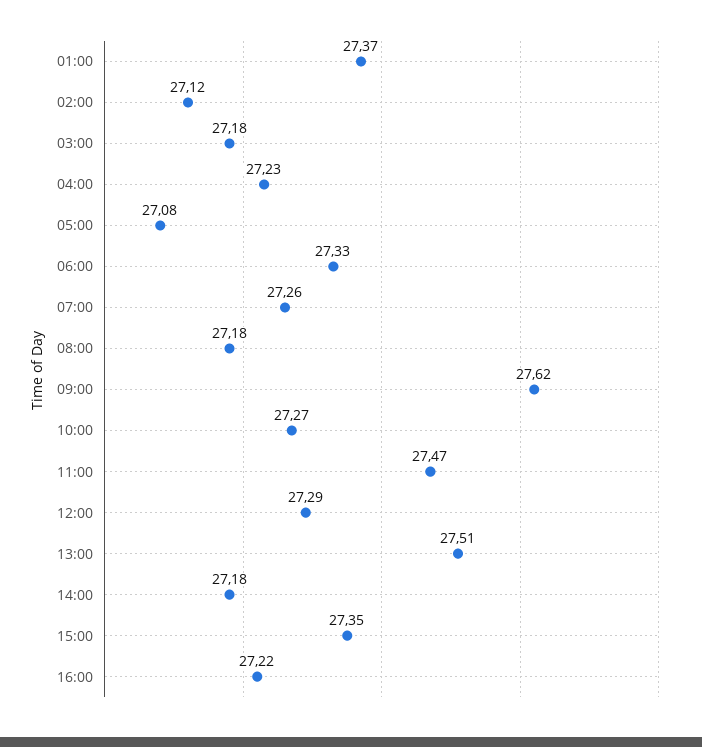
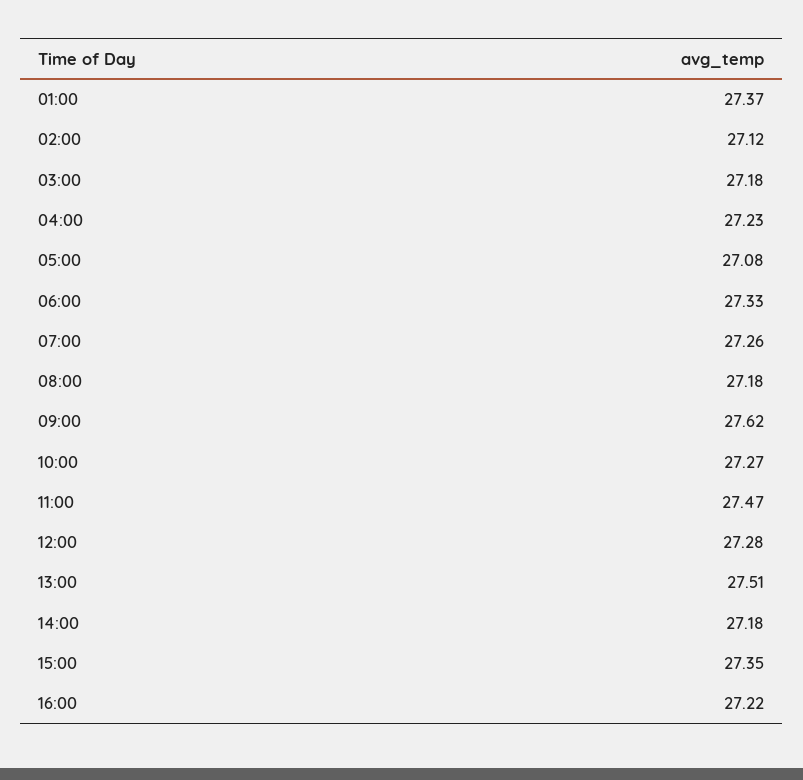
12:00: 27.29 -> 27.28

